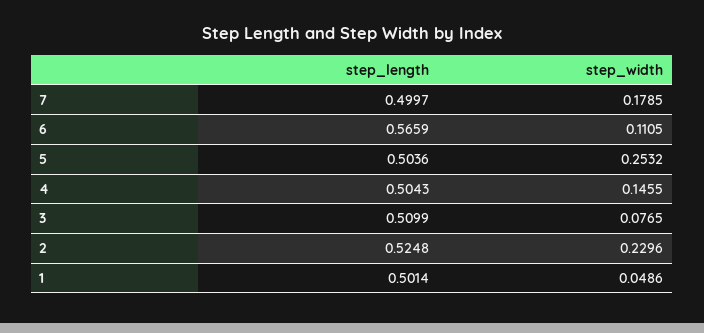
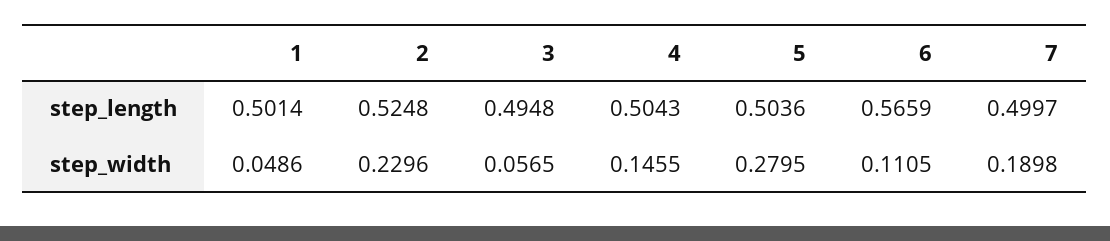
step_width, 7: 0.1785 -> 0.1898
step_width, 5: 0.2532 -> 0.2795
step_length, 3: 0.5099 -> 0.4948
step_width, 3: 0.0765 -> 0.0565

